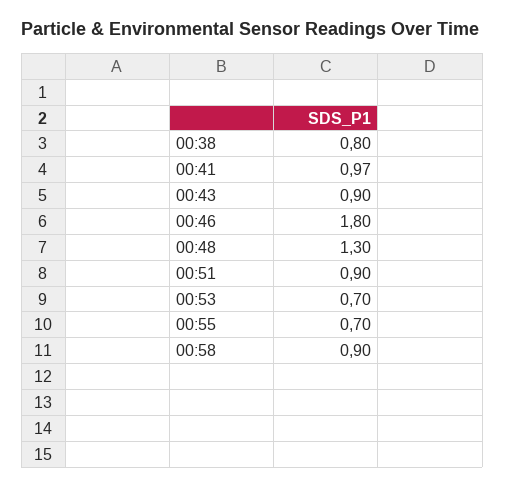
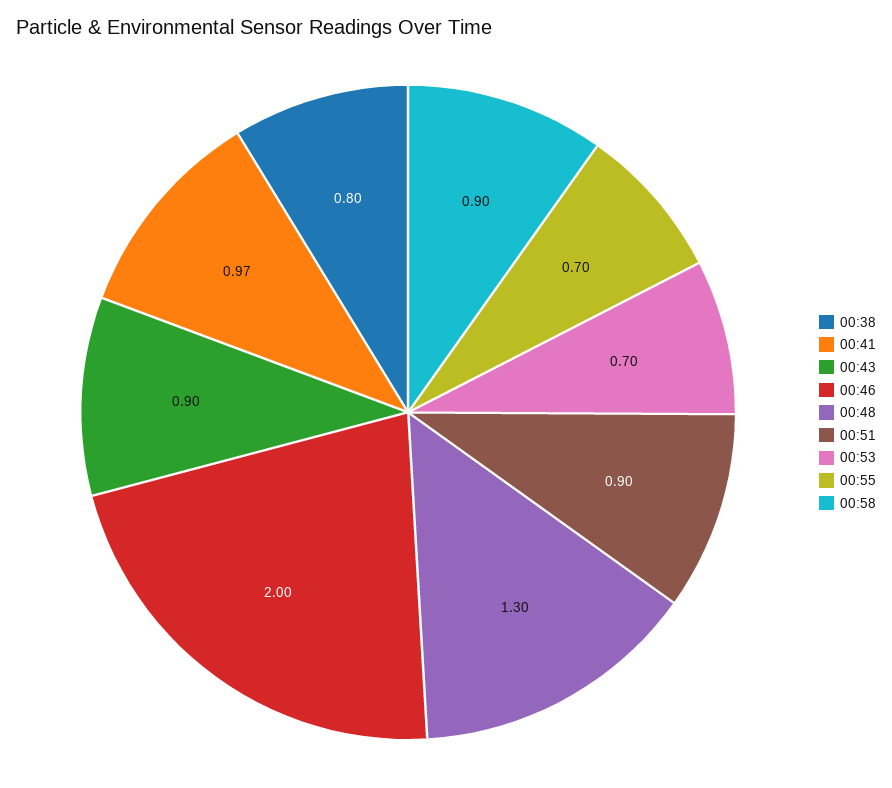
00:46: 1.8 -> 2

